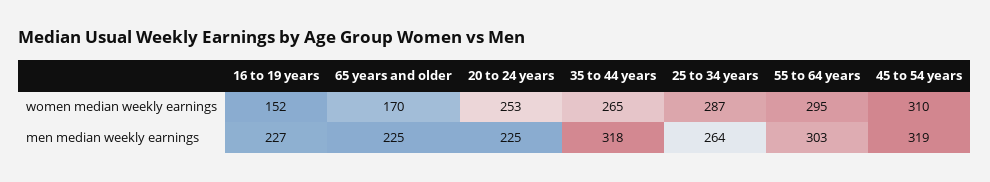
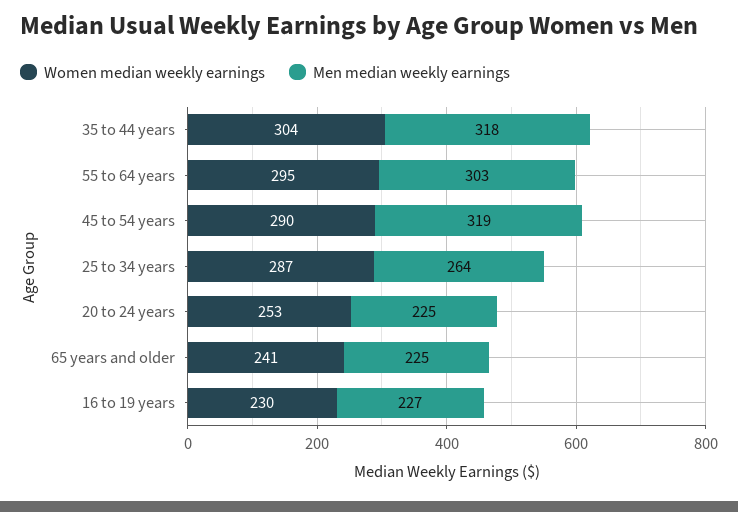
women median weekly earnings, 16 to 19 years: 152 -> 230
women median weekly earnings, 65 years and older: 170 -> 241
women median weekly earnings, 35 to 44 years: 265 -> 304
women median weekly earnings, 45 to 54 years: 310 -> 290

